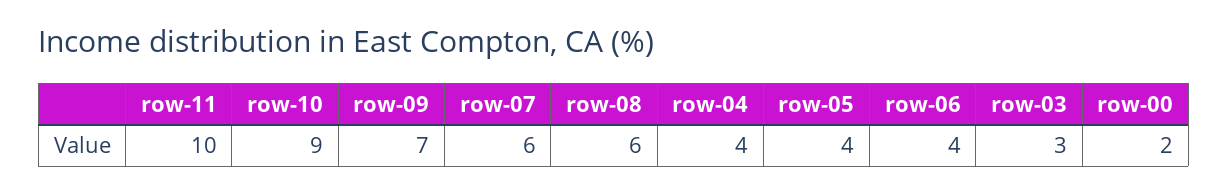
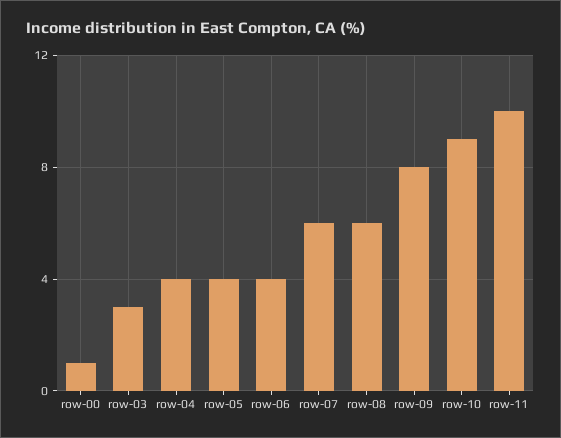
row-09: 7 -> 8
row-00: 2 -> 1

